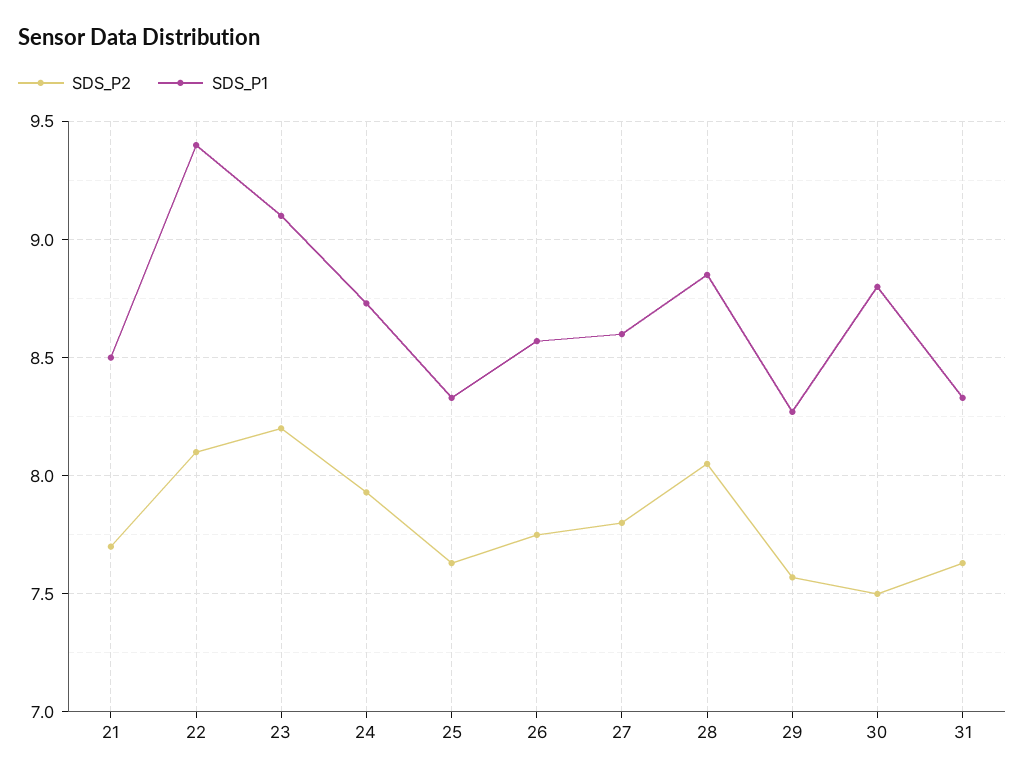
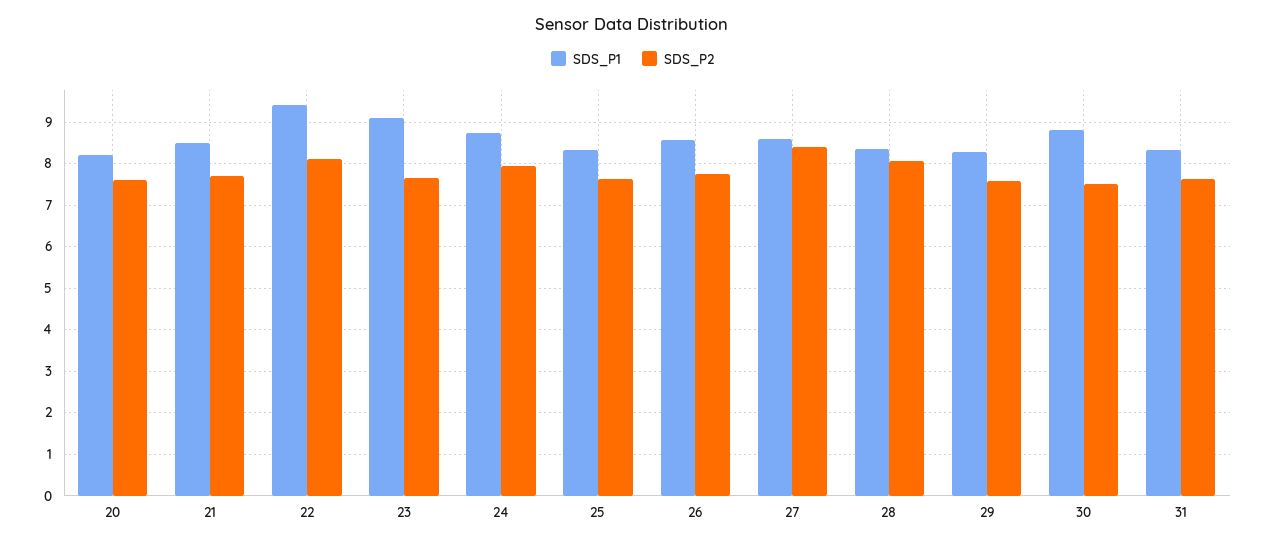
SDS_P2, 23: 8.2 -> 7.6
SDS_P2, 27: 7.8 -> 8.4
SDS_P1, 28: 8.85 -> 8.4
SDS_P1, 20: none -> 8.2
SDS_P2, 20: none -> 7.6

